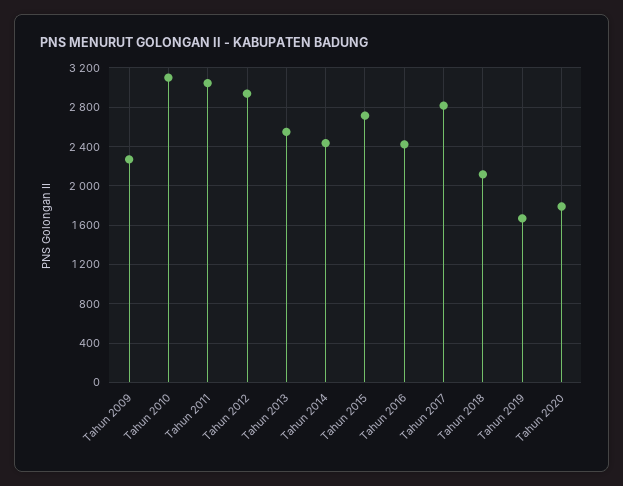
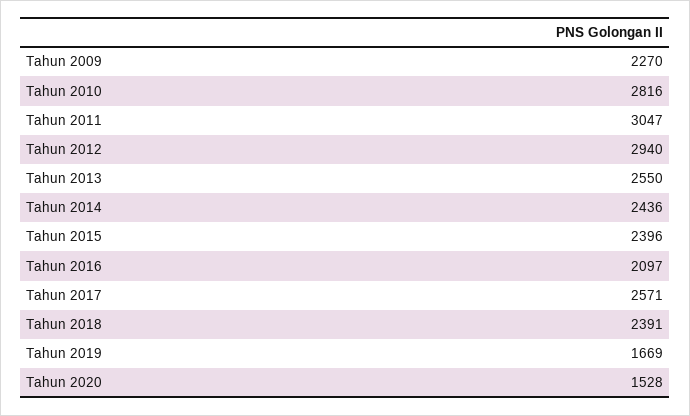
Tahun 2010: 3100 -> 2816
Tahun 2015: 2700 -> 2396
Tahun 2016: 2400 -> 2097
Tahun 2017: 2800 -> 2571
Tahun 2018: 2100 -> 2391
Tahun 2020: 1800 -> 1528

